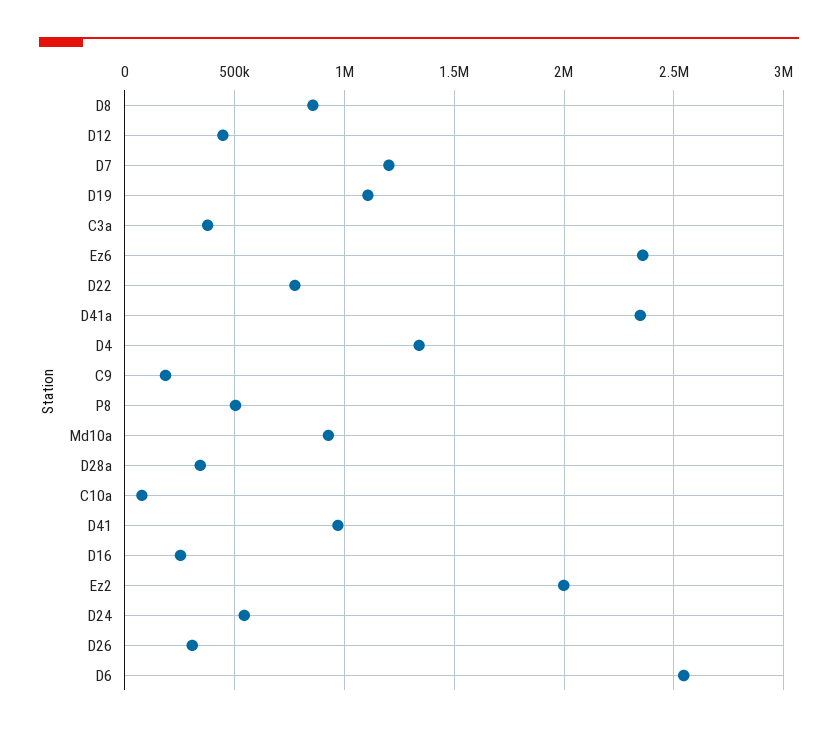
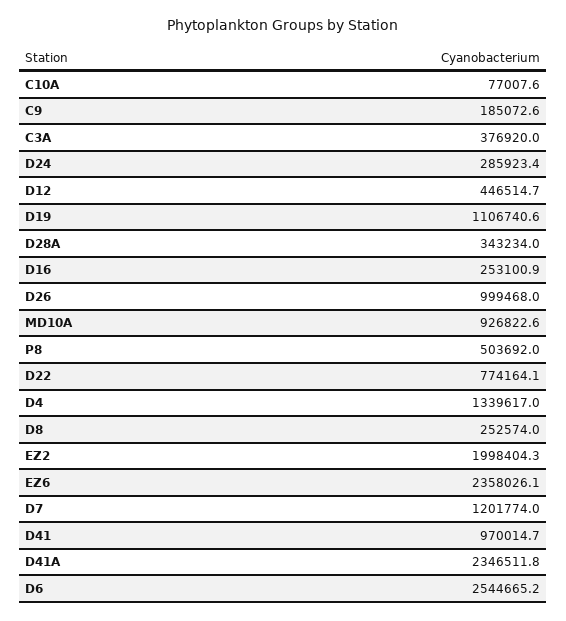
D8: 850000 -> 252574
D24: 550000 -> 285923.4
D26: 300000 -> 999468

